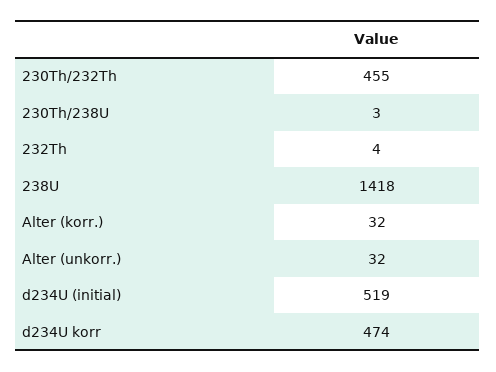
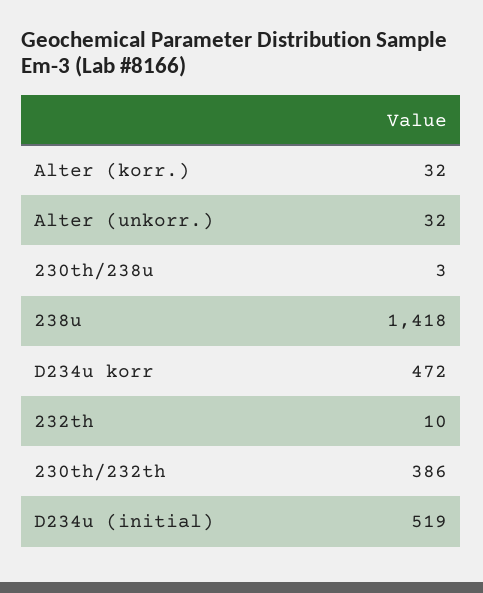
230Th/232Th: 455 -> 386
232Th: 4 -> 10
d234U korr: 474 -> 472

